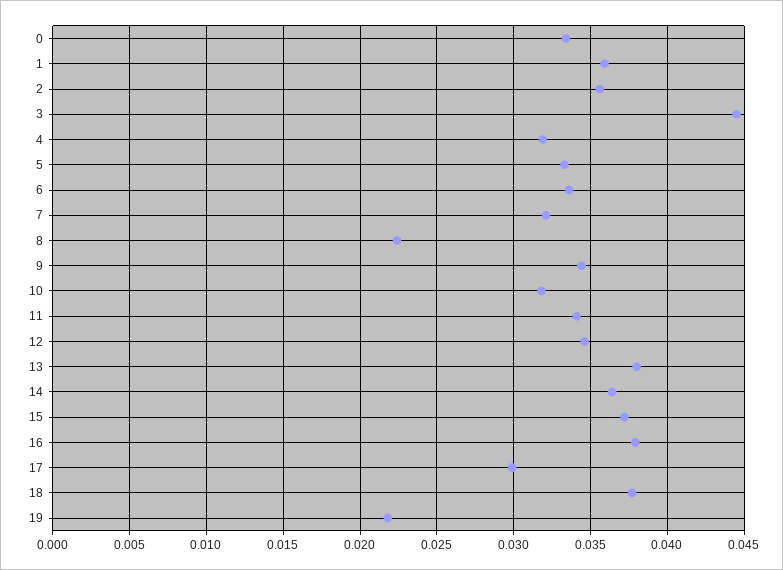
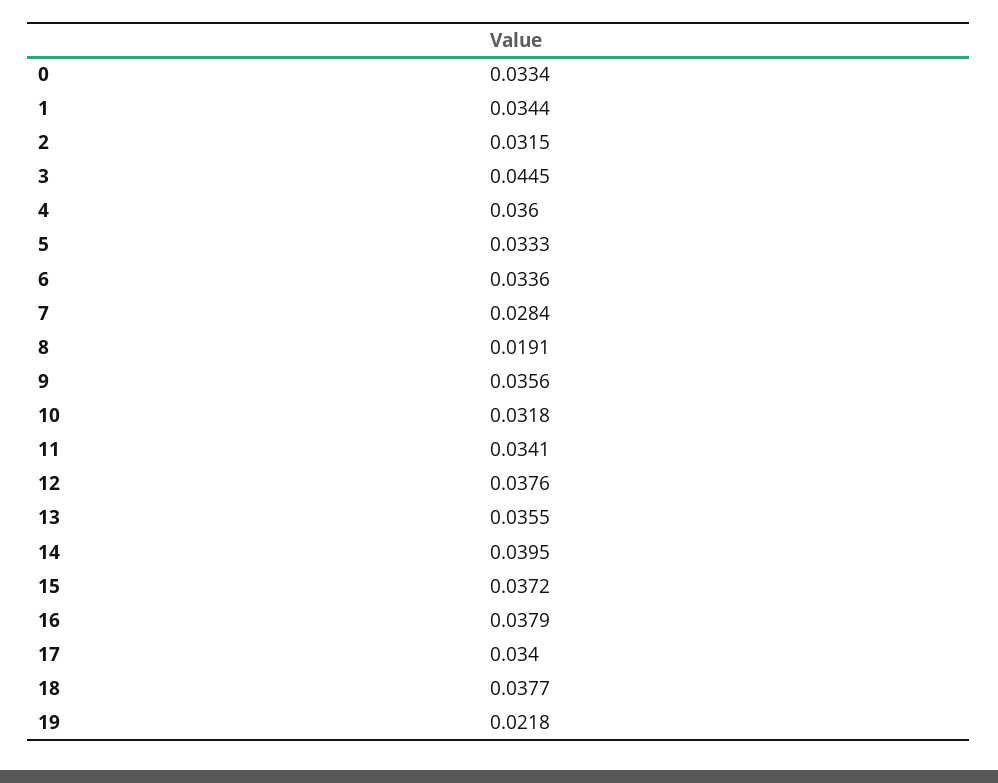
1: 0.036 -> 0.0344
2: 0.0355 -> 0.0315
4: 0.032 -> 0.036
7: 0.032 -> 0.0284
8: 0.0225 -> 0.0191
9: 0.0345 -> 0.0356
12: 0.0345 -> 0.0376
13: 0.038 -> 0.0355
14: 0.0365 -> 0.0395
17: 0.03 -> 0.034

